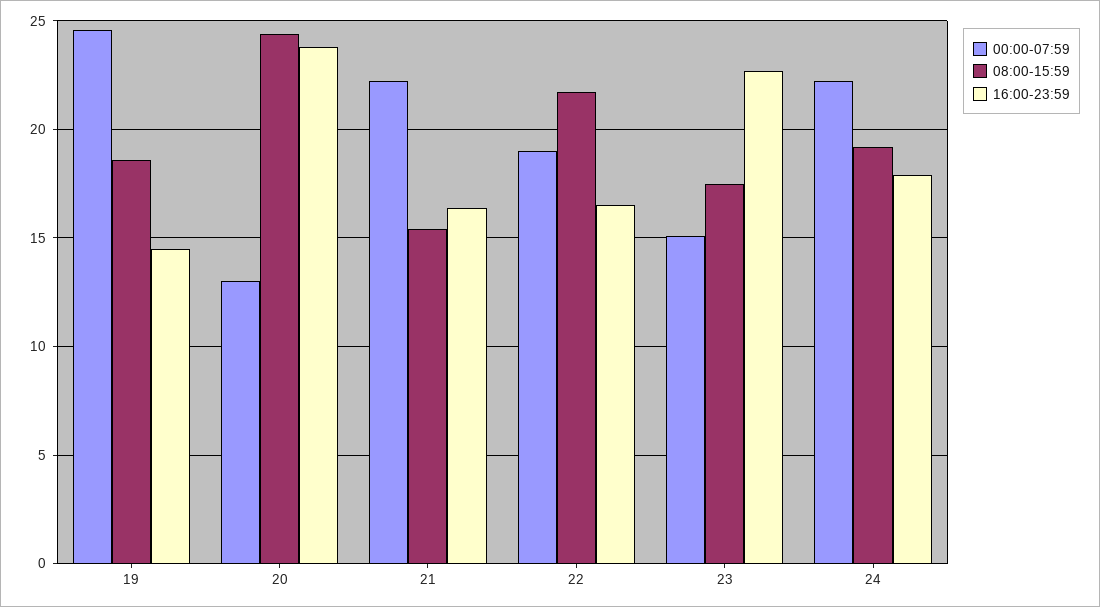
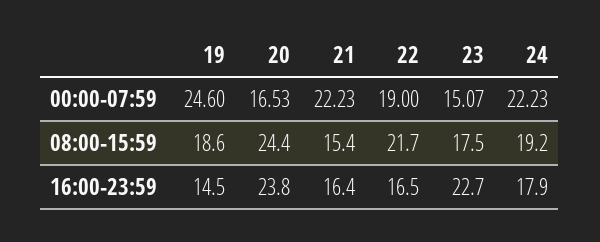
00:00-07:59, 20: 13 -> 16.53

